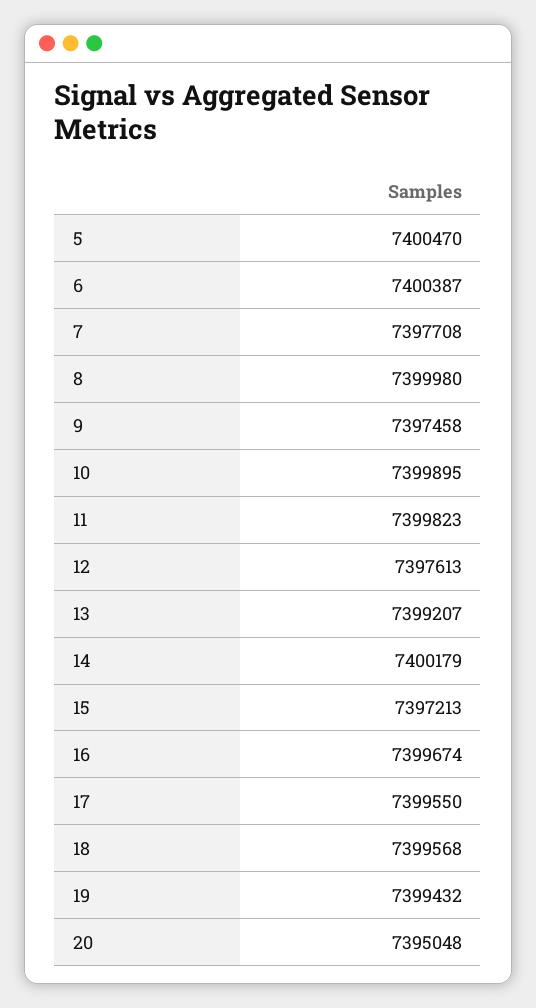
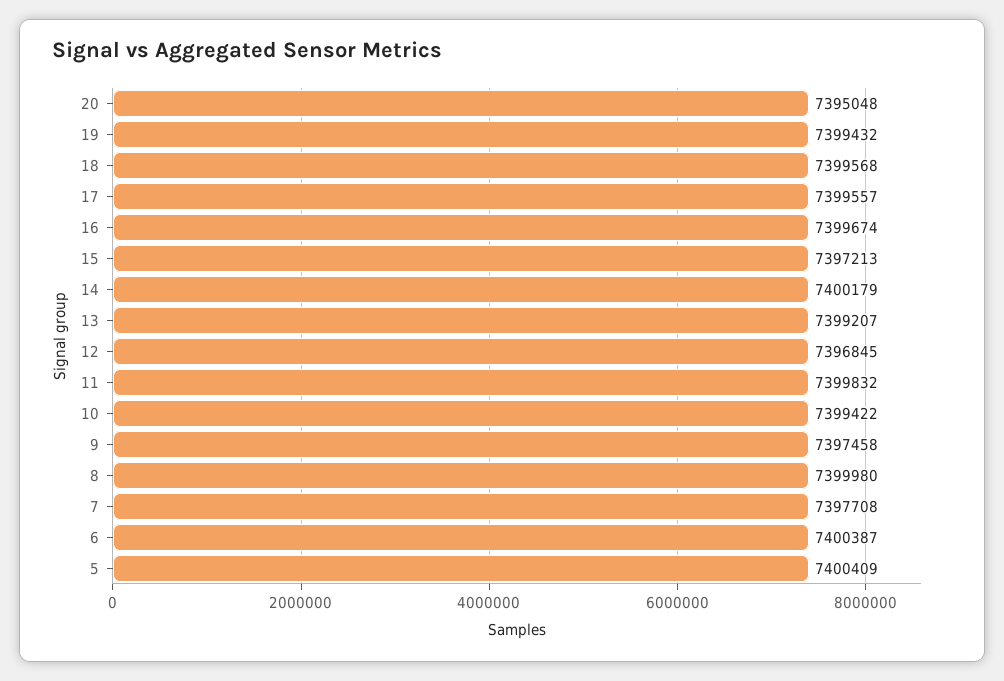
5: 7400470 -> 7400409
10: 7399895 -> 7399422
11: 7399823 -> 7399832
12: 7397613 -> 7396845
17: 7399550 -> 7399557

